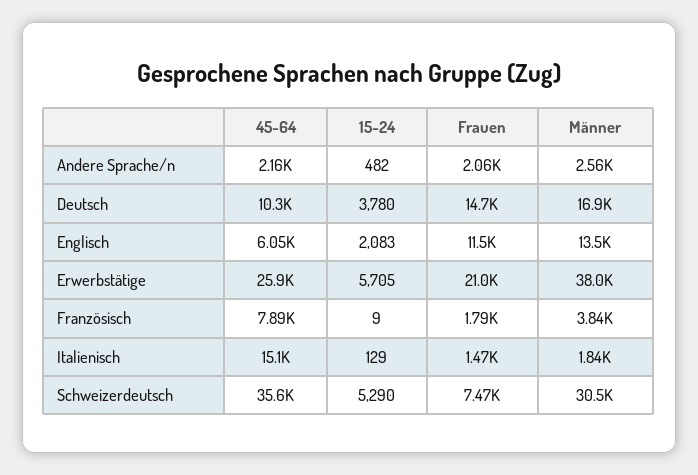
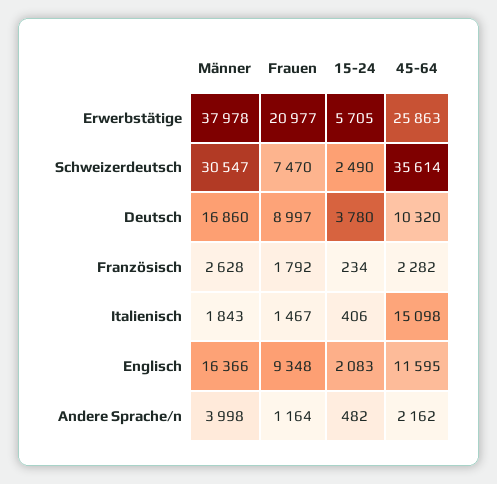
Frauen, Andere Sprache/n: 2060 -> 1164
Männer, Andere Sprache/n: 2560 -> 3998
Frauen, Deutsch: 14700 -> 8997
45-64, Englisch: 6050 -> 11595
Frauen, Englisch: 11500 -> 9348
Männer, Englisch: 13500 -> 16366
45-64, Französisch: 7890 -> 2282
15-24, Französisch: 9 -> 234
Männer, Französisch: 3840 -> 2628
15-24, Italienisch: 129 -> 406
15-24, Schweizerdeutsch: 5290 -> 2490

